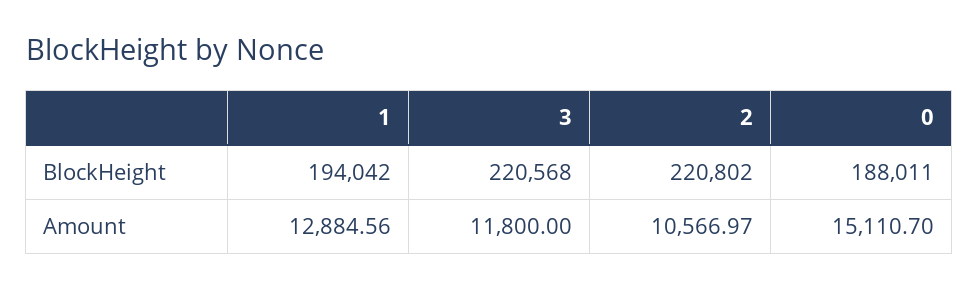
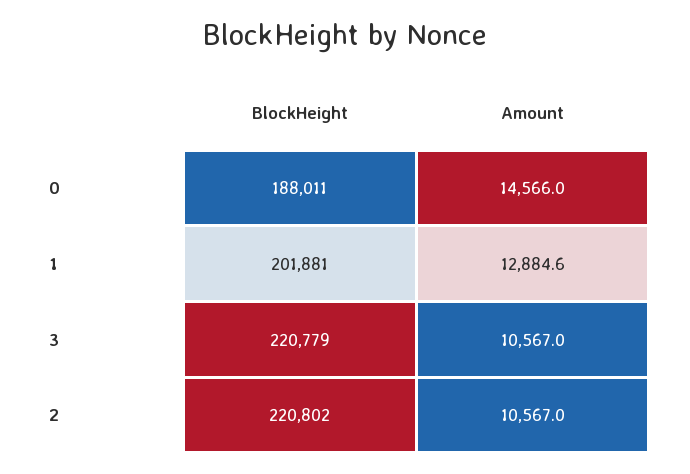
1, BlockHeight: 194042 -> 201881
3, BlockHeight: 220568 -> 220779
3, Amount: 11800 -> 10567
0, Amount: 15110.7 -> 14566

